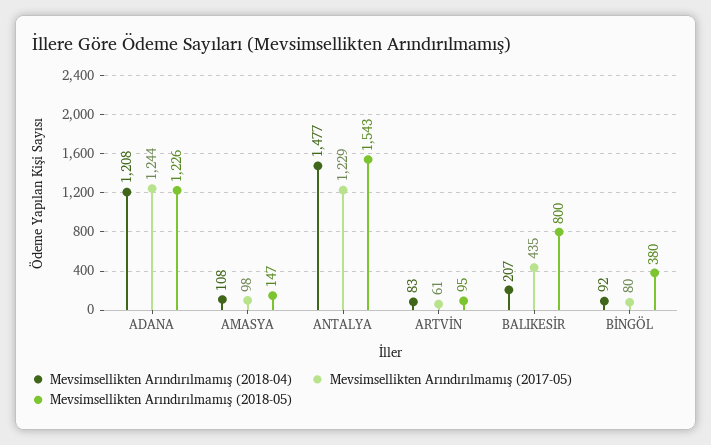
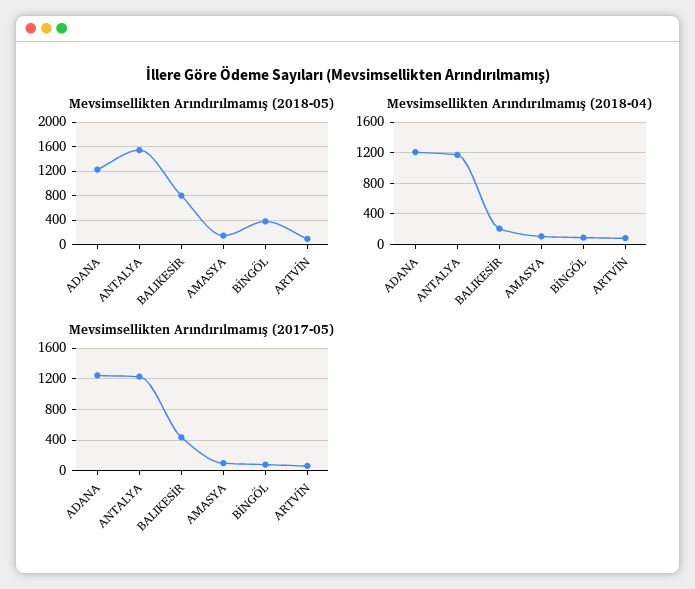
Mevsimsellikten Arındırılmamış (2018-04), ANTALYA: 1477 -> 1200

